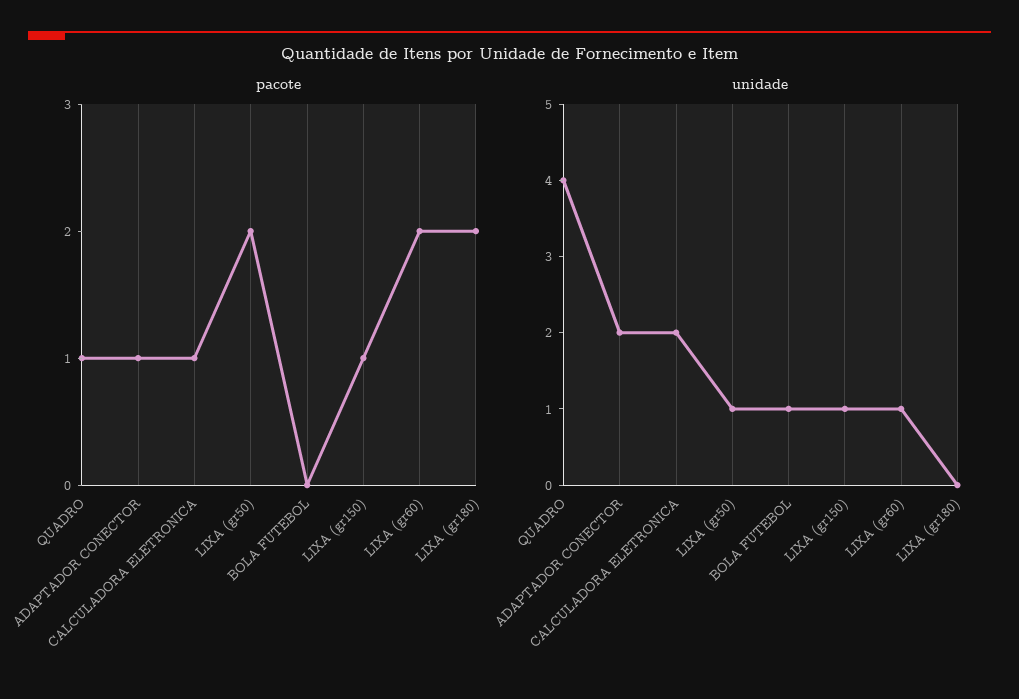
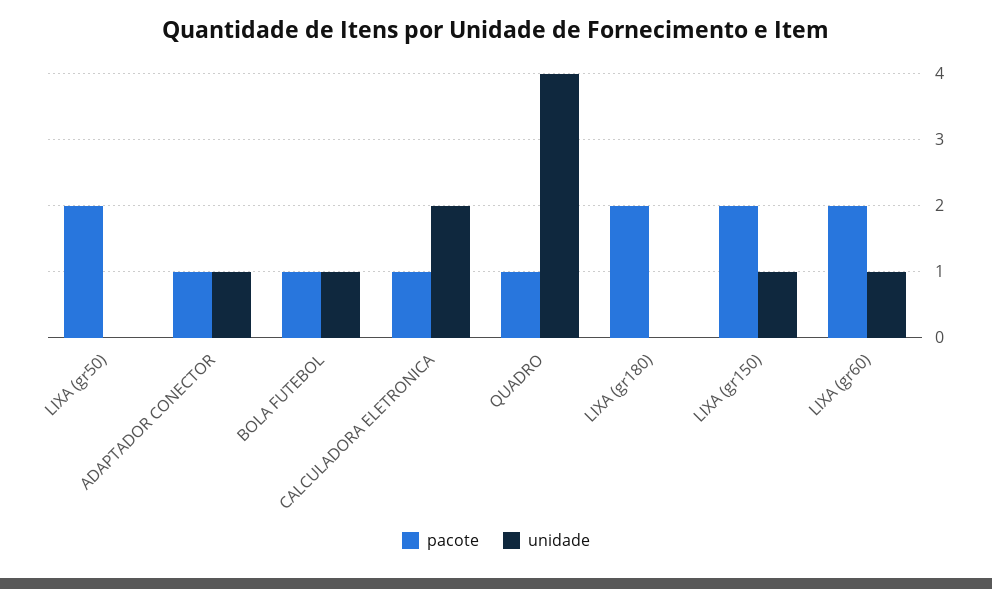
pacote, BOLA FUTEBOL: 0 -> 1
pacote, LIXA (gr150): 1 -> 2
unidade, ADAPTADOR CONECTOR: 2 -> 1
unidade, LIXA (gr50): 1 -> 0

